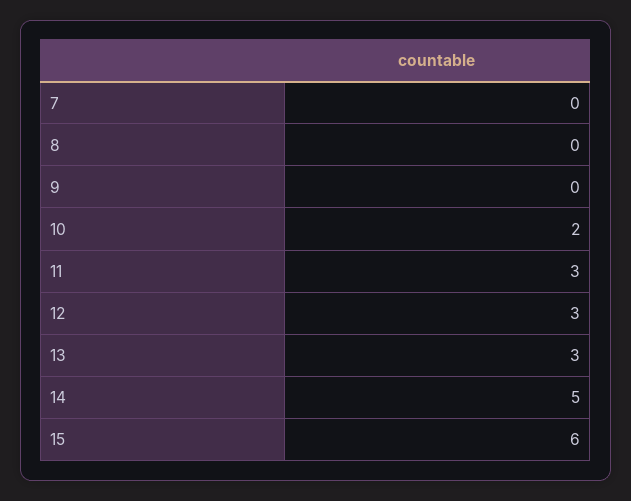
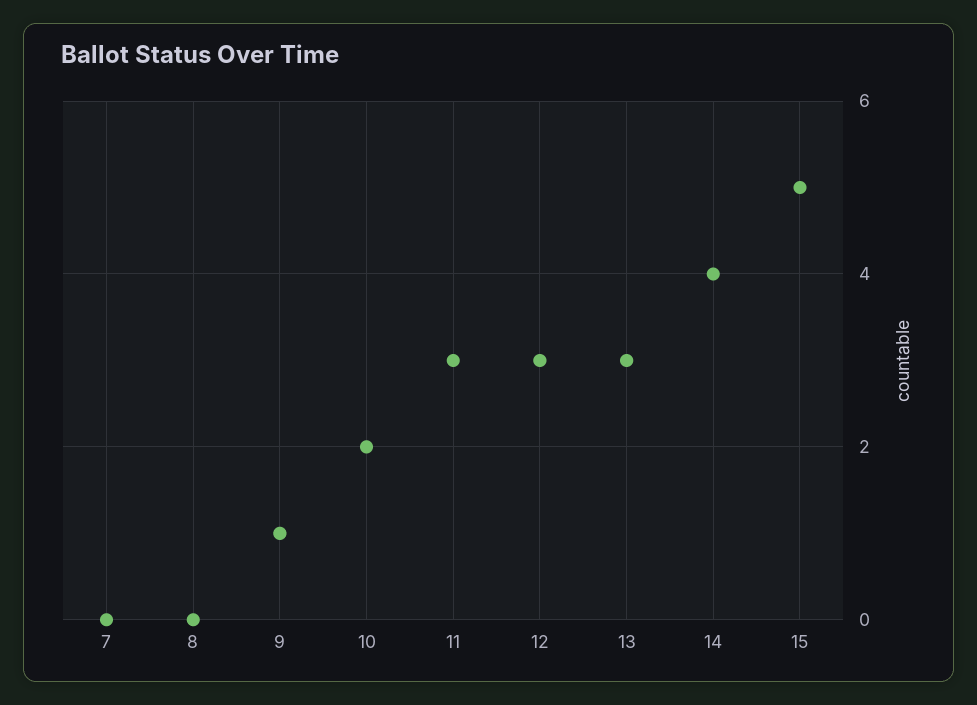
9: 0 -> 1
14: 5 -> 4
15: 6 -> 5

